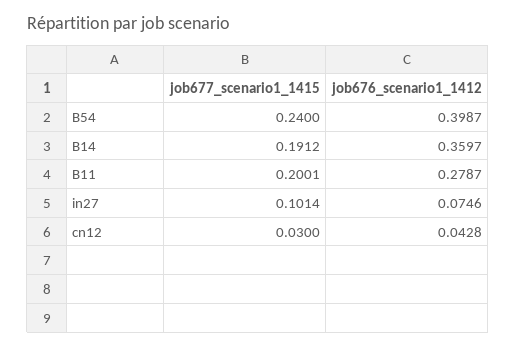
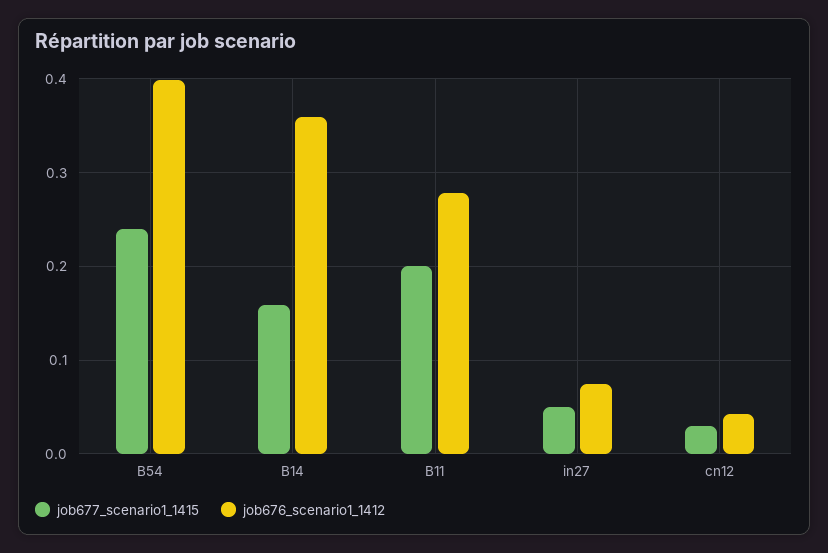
job677_scenario1_1415, B14: 0.1912 -> 0.16
job677_scenario1_1415, in27: 0.1014 -> 0.05

